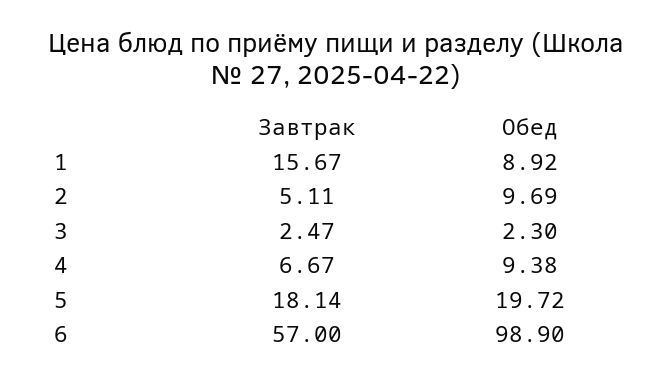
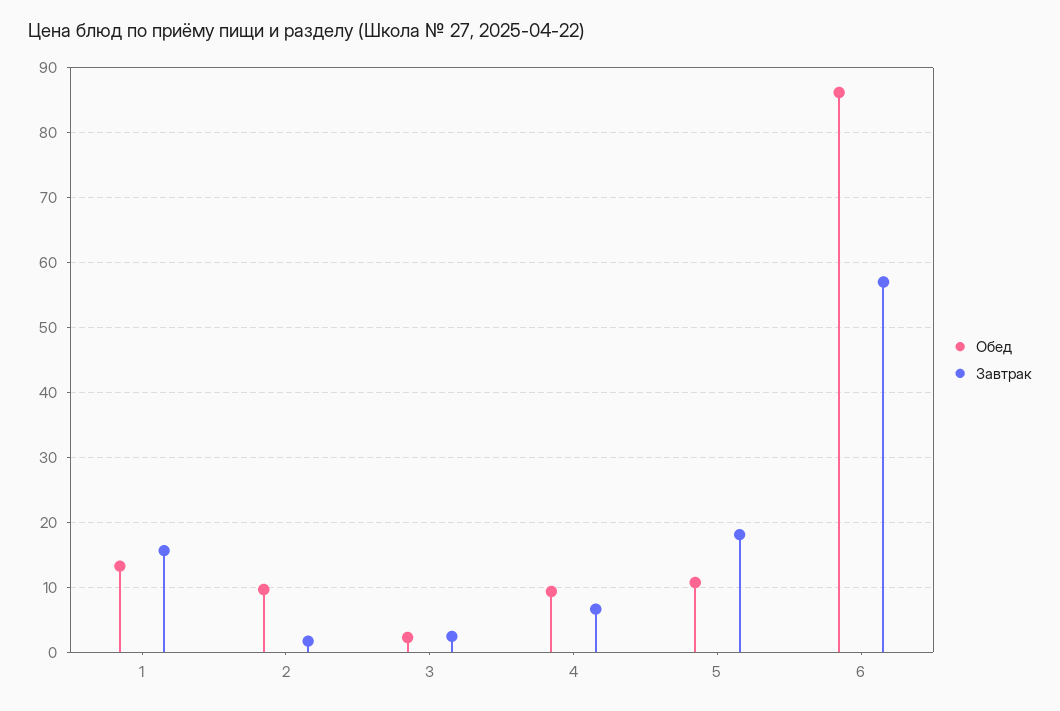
Обед, 1: 8.92 -> 13
Завтрак, 2: 5.11 -> 2
Обед, 5: 19.72 -> 11
Обед, 6: 98.9 -> 86

